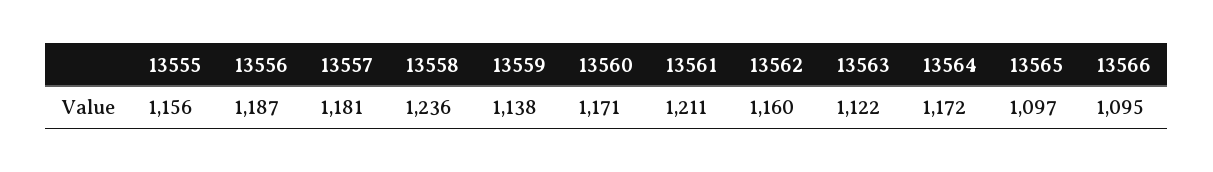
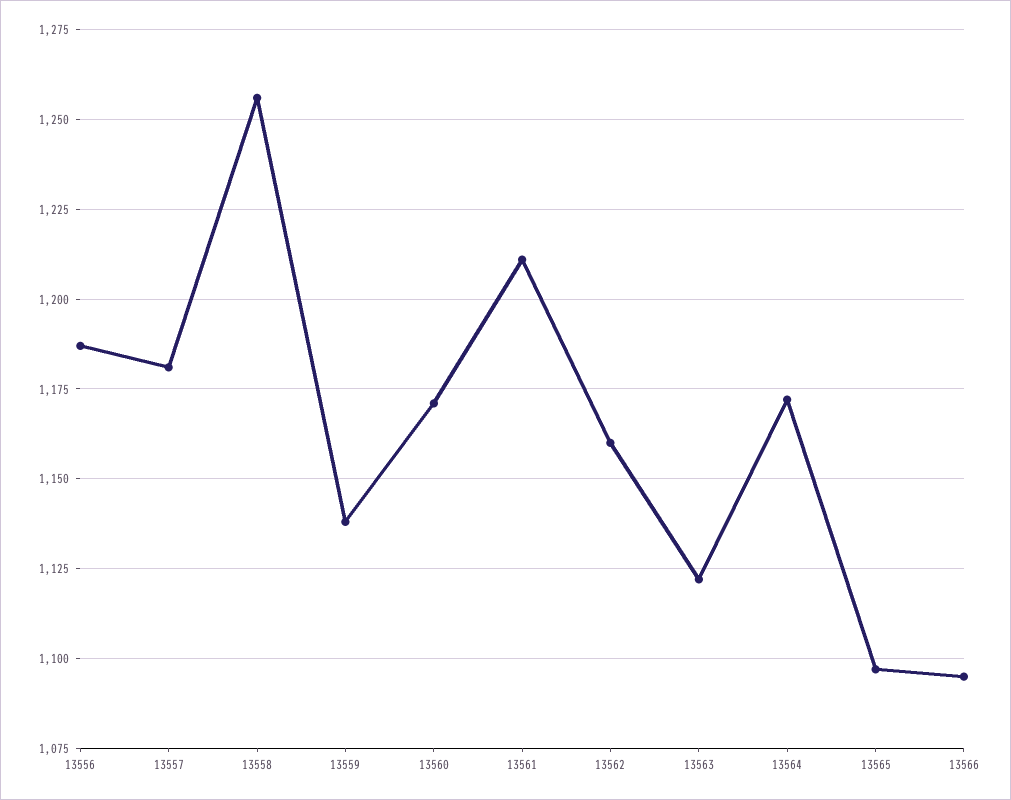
13555: 1156 -> none
13558: 1236 -> 1255

